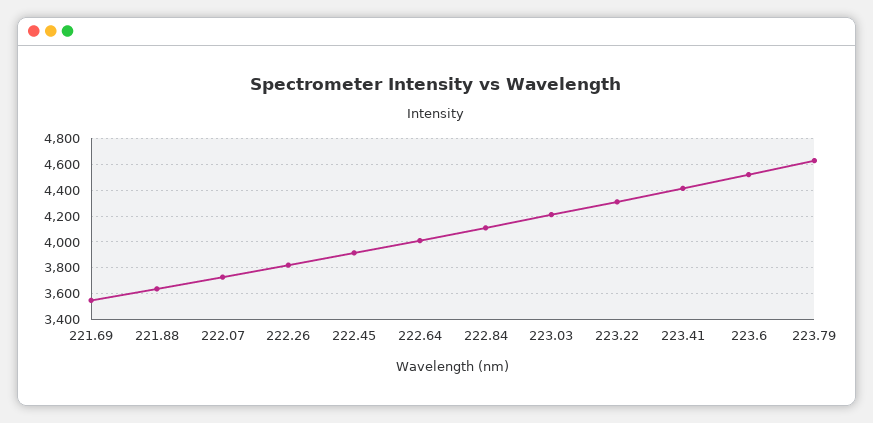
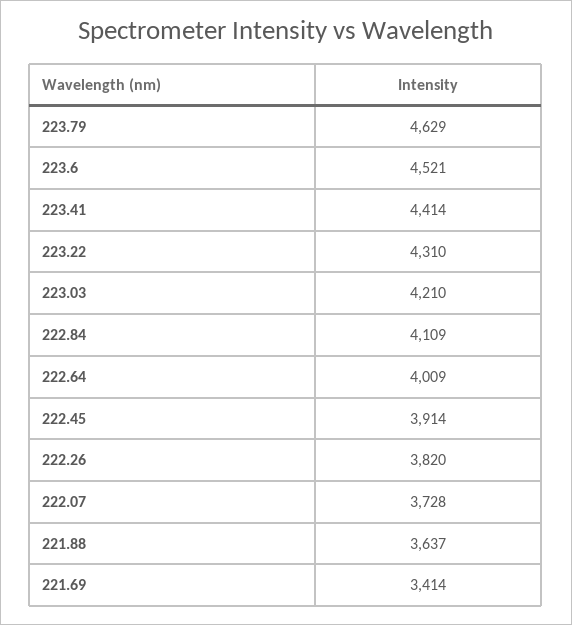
221.69: 3550 -> 3414

